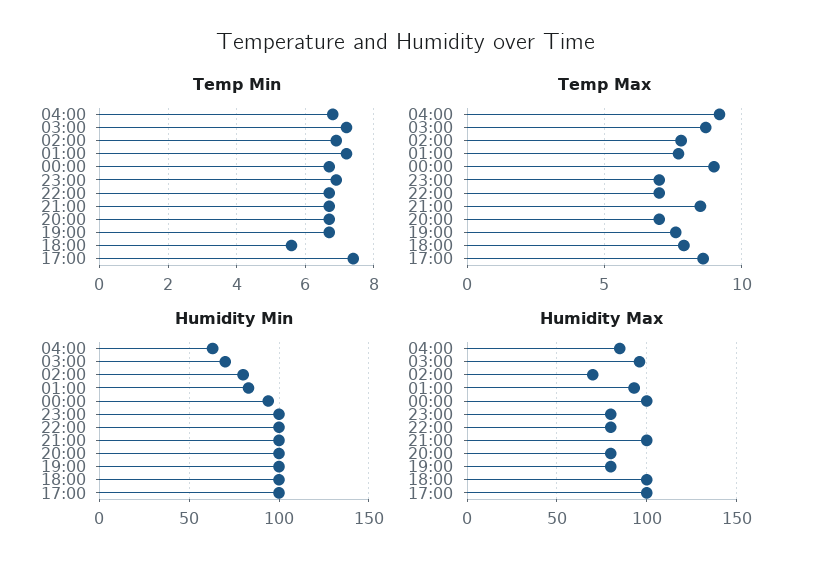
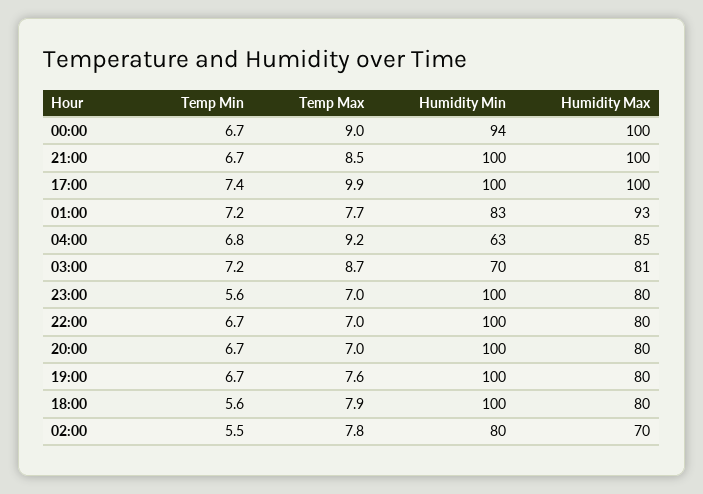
Temp Min, 02:00: 7 -> 5.5
Temp Min, 23:00: 7 -> 5.6
Temp Max, 17:00: 8.5 -> 9.9
Humidity Max, 03:00: 95 -> 81
Humidity Max, 18:00: 100 -> 80

